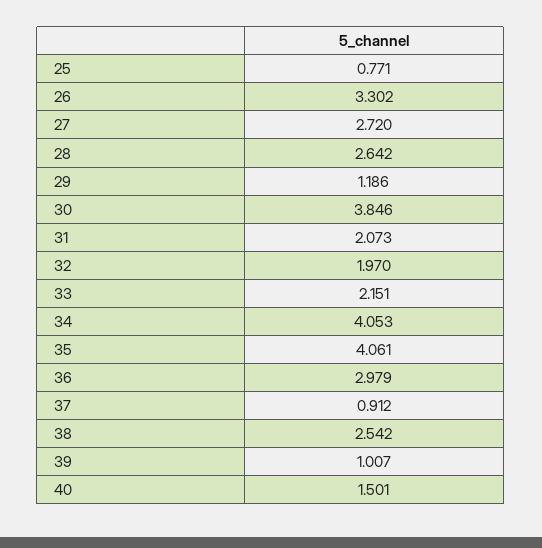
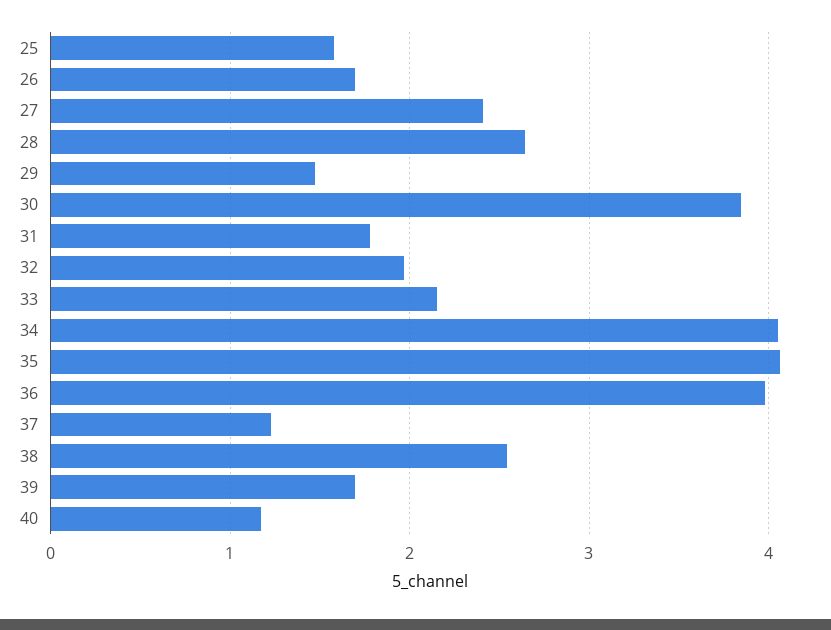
25: 0.771 -> 1.6
26: 3.302 -> 1.7
27: 2.72 -> 2.4
29: 1.186 -> 1.5
31: 2.073 -> 1.8
36: 2.979 -> 4
37: 0.912 -> 1.2
39: 1.007 -> 1.7
40: 1.501 -> 1.2

